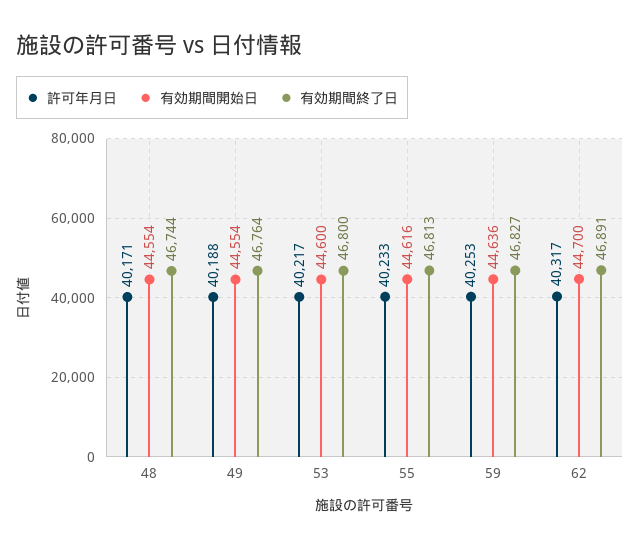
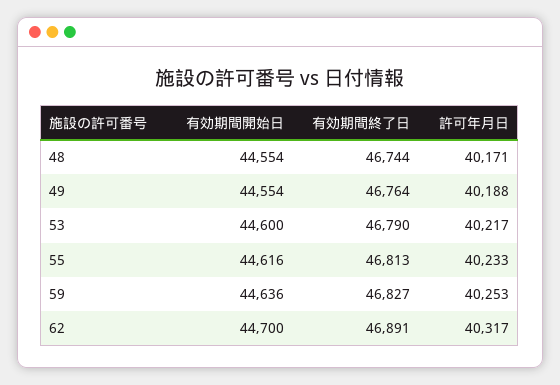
有効期間終了日, 53: 46800 -> 46790

